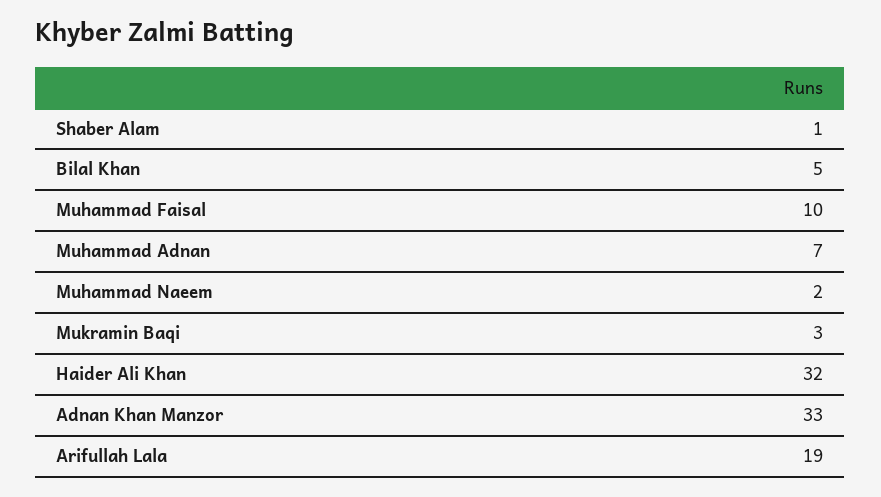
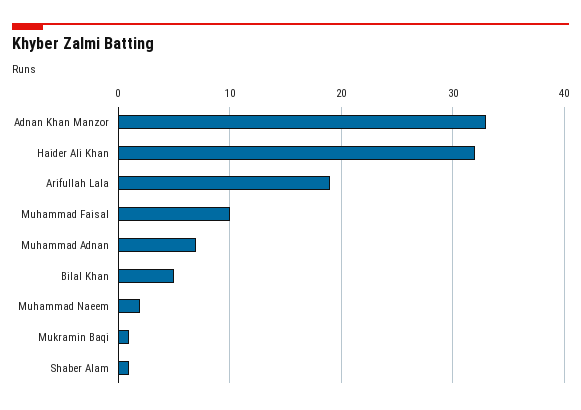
Mukramin Baqi: 3 -> 1

